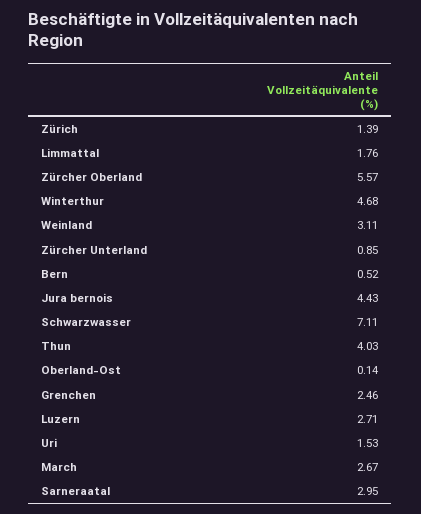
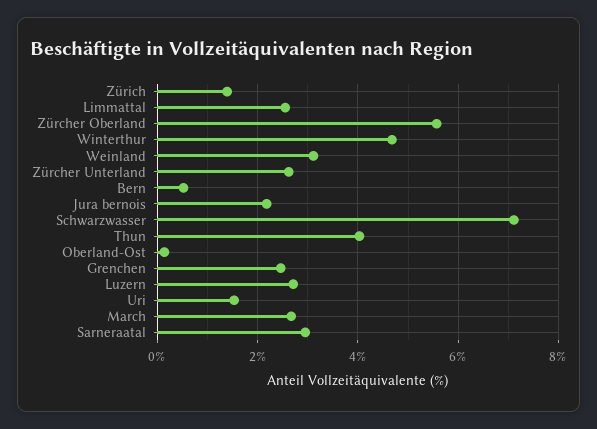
Limmattal: 1.76 -> 2.6
Zürcher Unterland: 0.85 -> 2.6
Jura bernois: 4.43 -> 2.2

